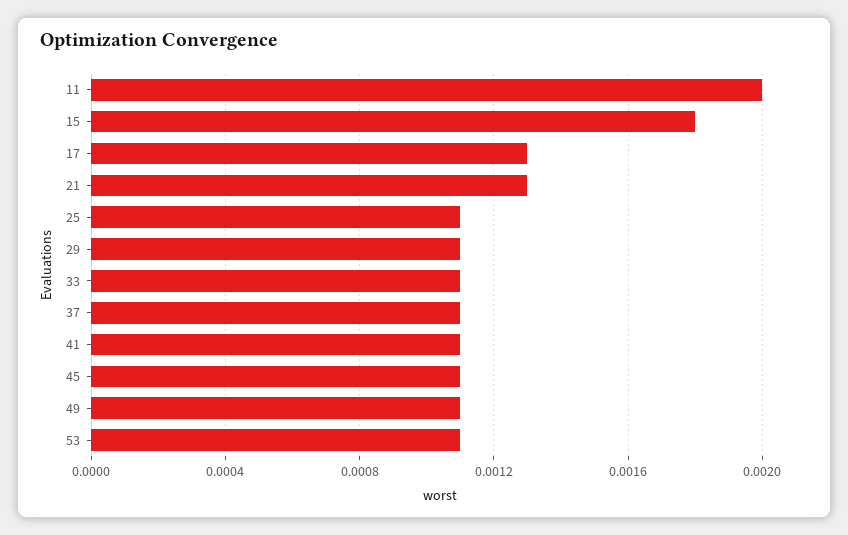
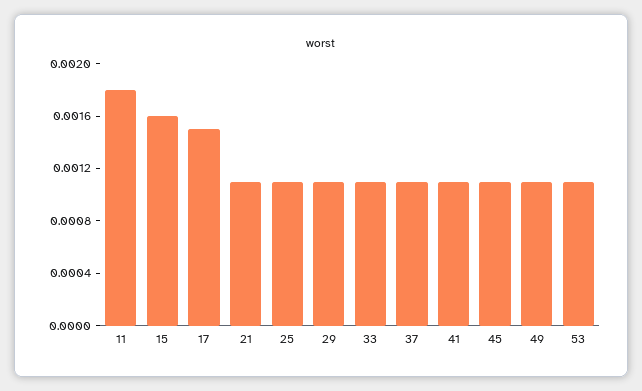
11: 0.002 -> 0.0018
15: 0.0018 -> 0.0016
17: 0.0013 -> 0.0015
21: 0.0013 -> 0.0011

